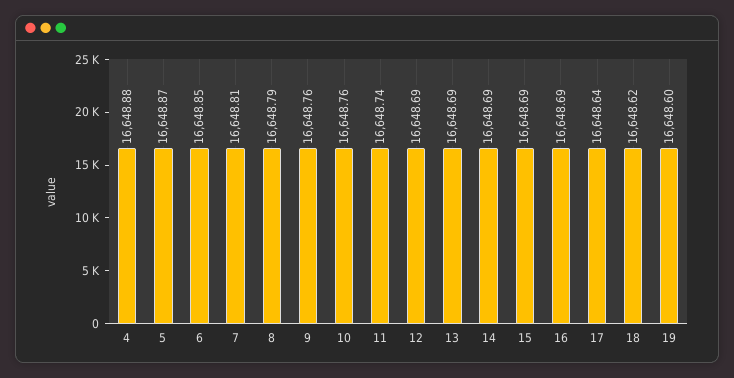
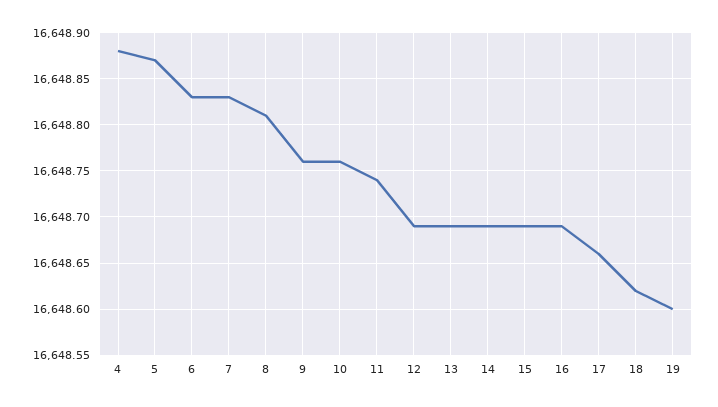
6: 16648.85 -> 16648.83
7: 16648.81 -> 16648.83
8: 16648.79 -> 16648.81
17: 16648.64 -> 16648.66

